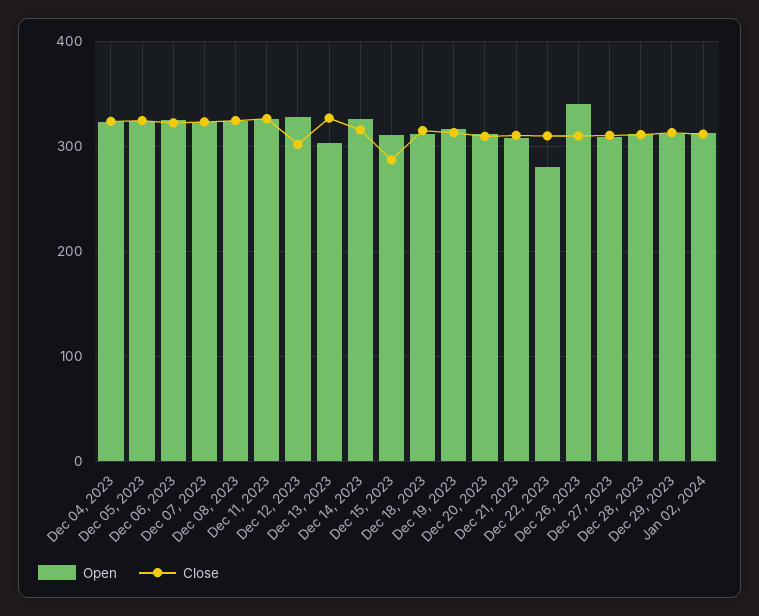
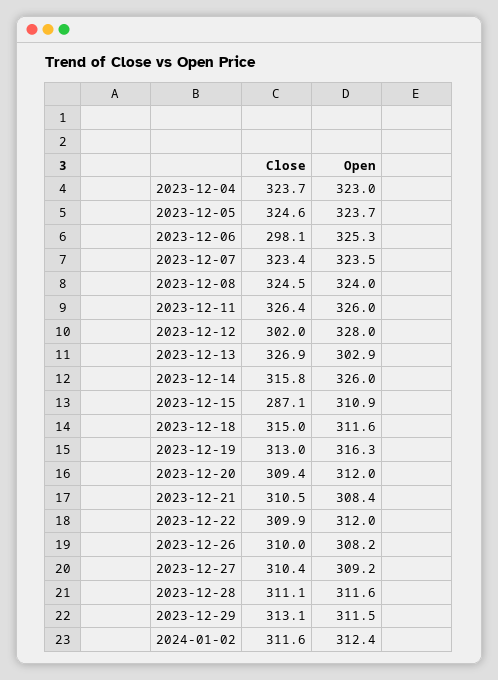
Close, Dec 06, 2023: 320 -> 298.1
Open, Dec 22, 2023: 280 -> 312
Open, Dec 26, 2023: 340 -> 308.2

